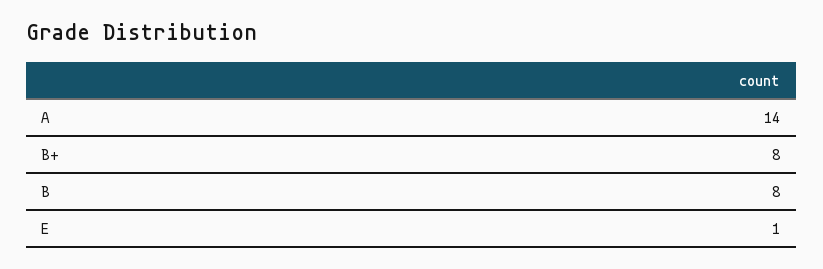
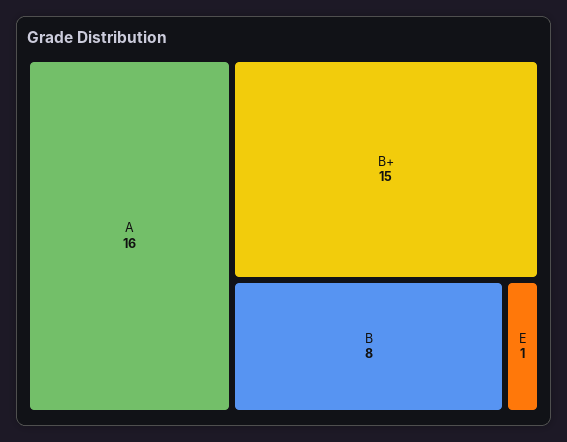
A: 14 -> 16
B+: 8 -> 15

